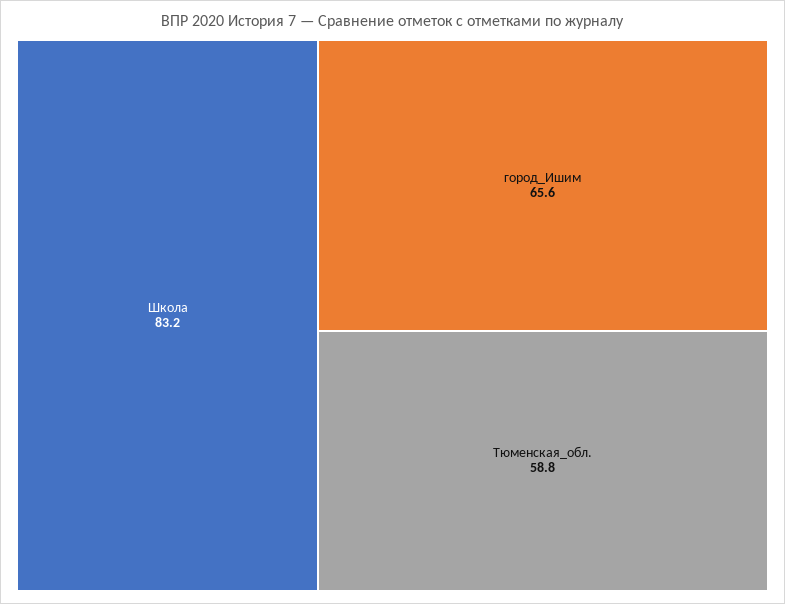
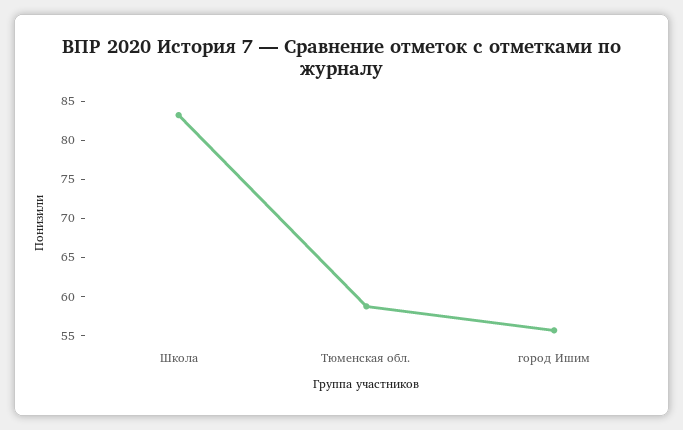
город_Ишим: 65.6 -> 55

